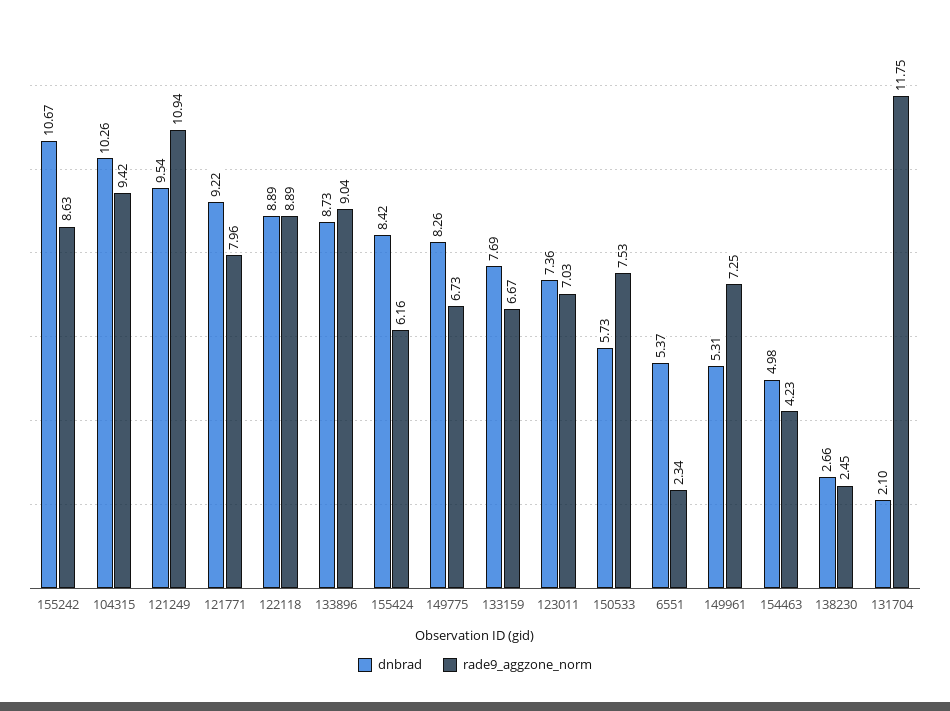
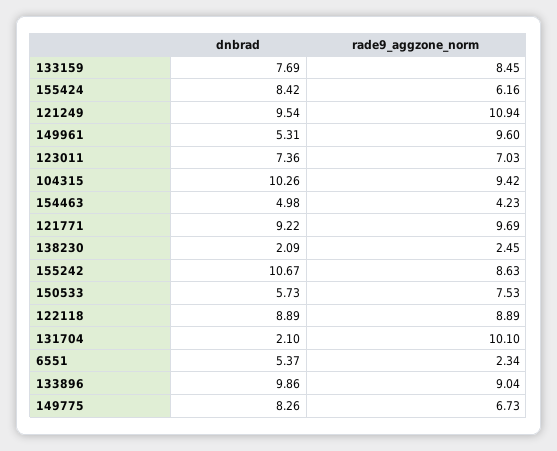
rade9_aggzone_norm, 121771: 7.96 -> 9.69
dnbrad, 133896: 8.73 -> 9.86
rade9_aggzone_norm, 133159: 6.67 -> 8.45
rade9_aggzone_norm, 149961: 7.25 -> 9.6
dnbrad, 138230: 2.66 -> 2.09
rade9_aggzone_norm, 131704: 11.75 -> 10.1

